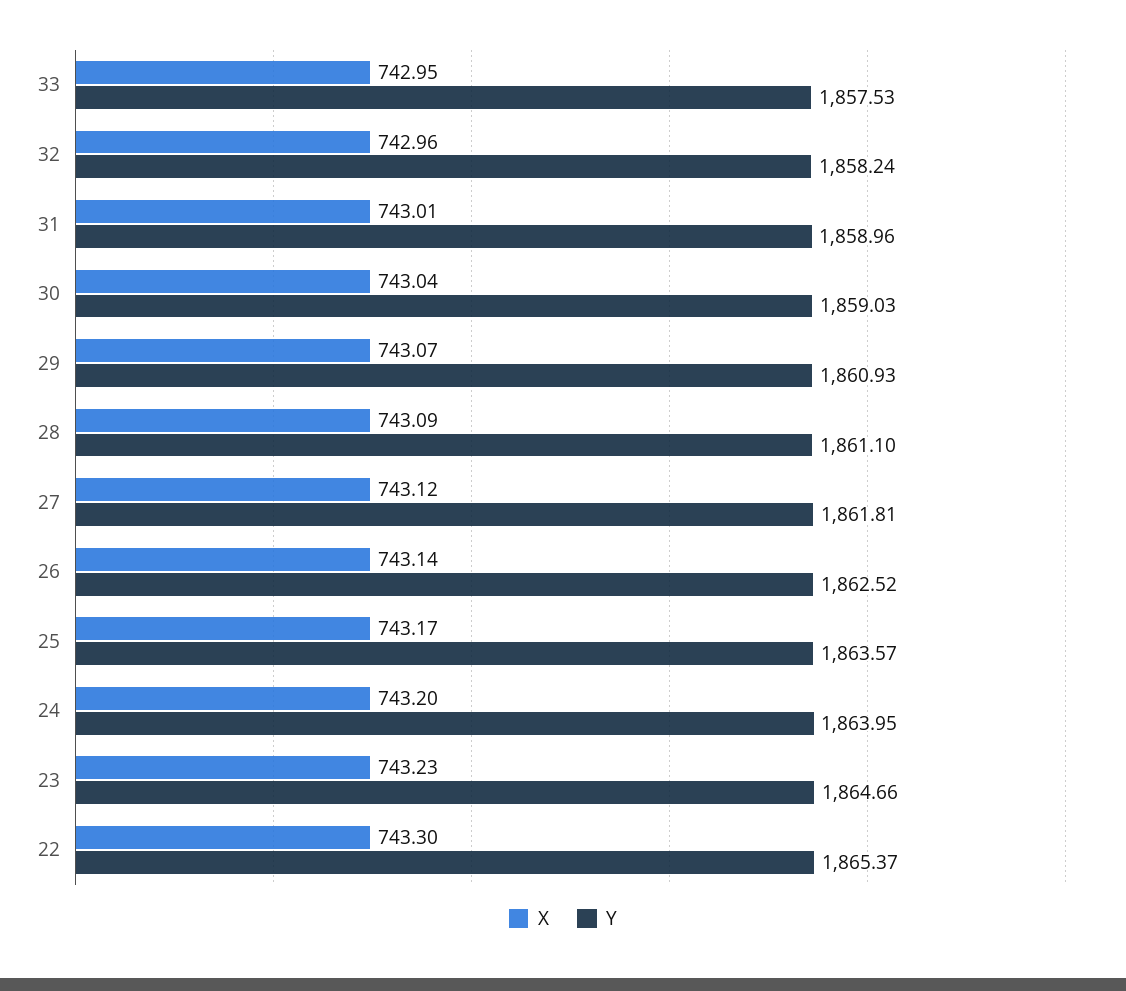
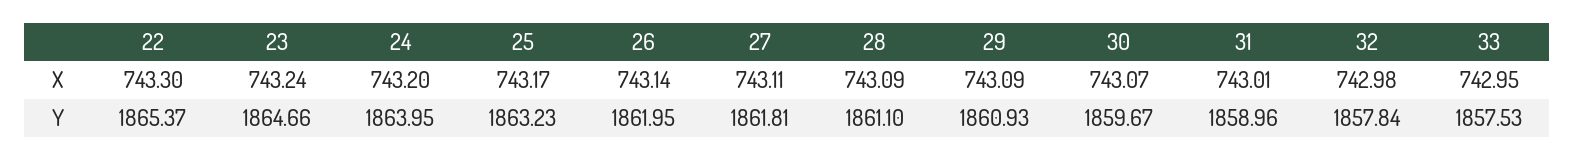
X, 32: 742.96 -> 742.98
Y, 32: 1858.24 -> 1857.84
X, 30: 743.04 -> 743.07
Y, 30: 1859.03 -> 1859.67
X, 29: 743.07 -> 743.09
X, 27: 743.12 -> 743.11
Y, 26: 1862.52 -> 1861.95
Y, 25: 1863.57 -> 1863.23
X, 23: 743.23 -> 743.24

